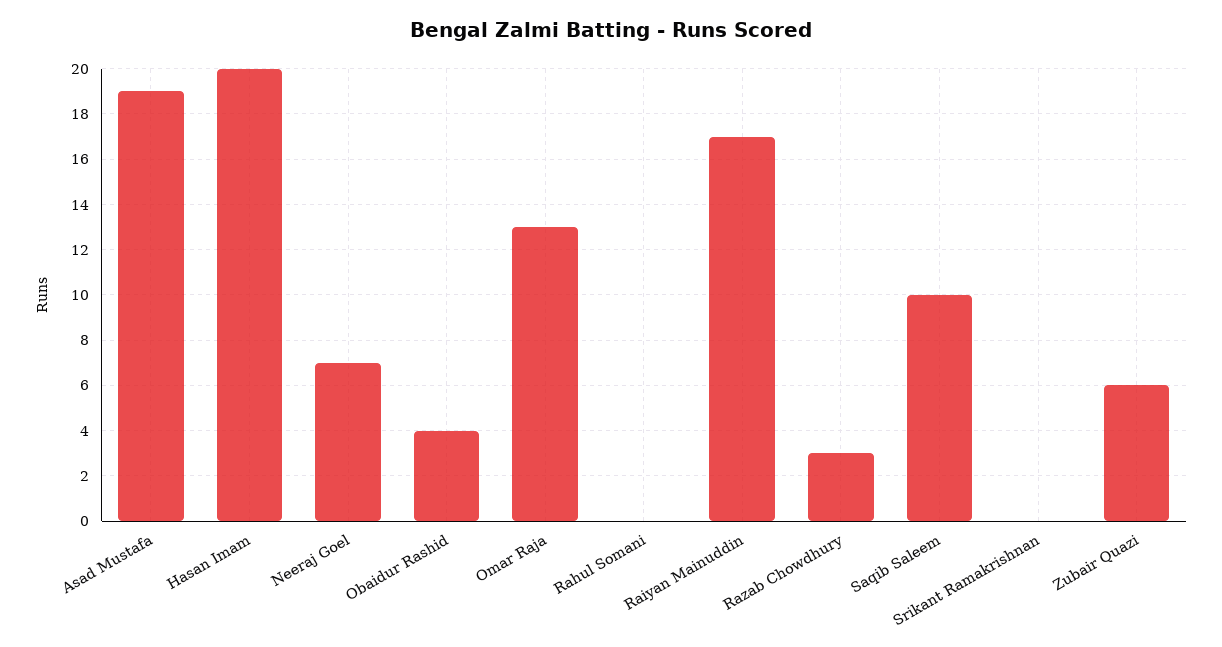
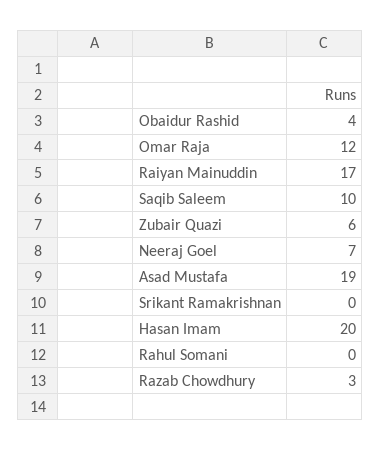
Omar Raja: 13 -> 12

